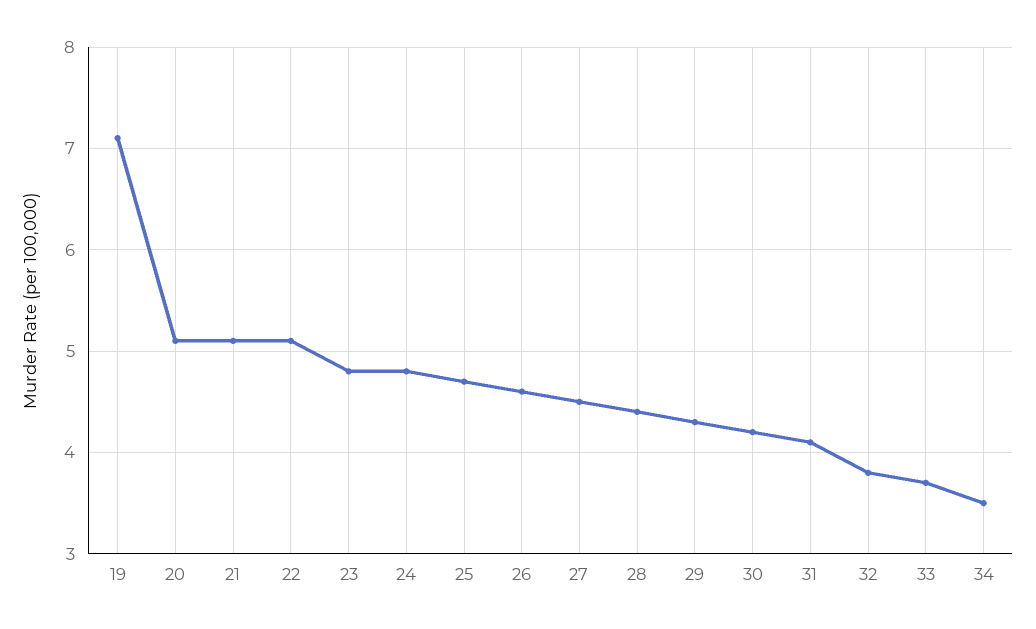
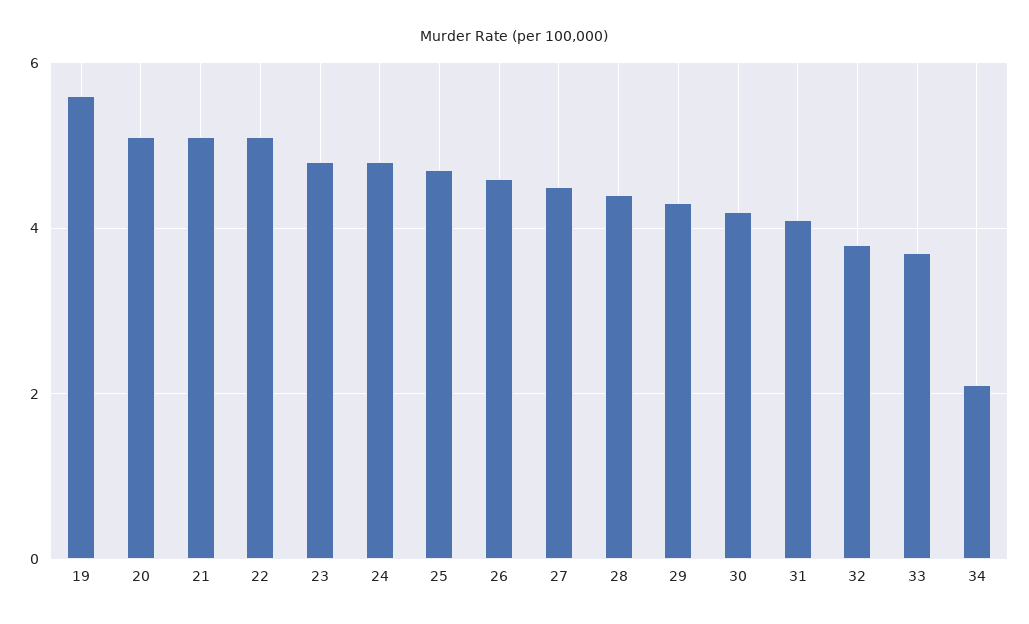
19: 7.1 -> 5.5
34: 3.5 -> 2

